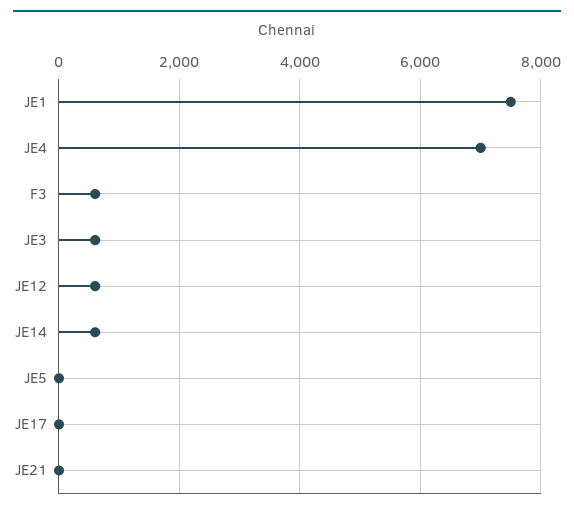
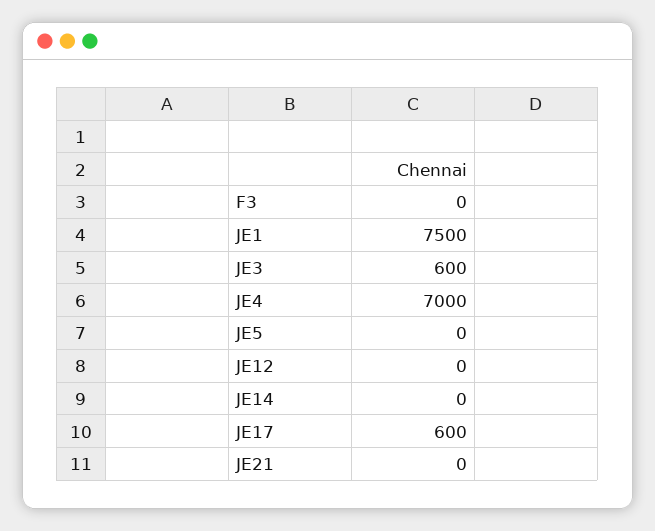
F3: 600 -> 0
JE12: 600 -> 0
JE14: 600 -> 0
JE17: 0 -> 600

